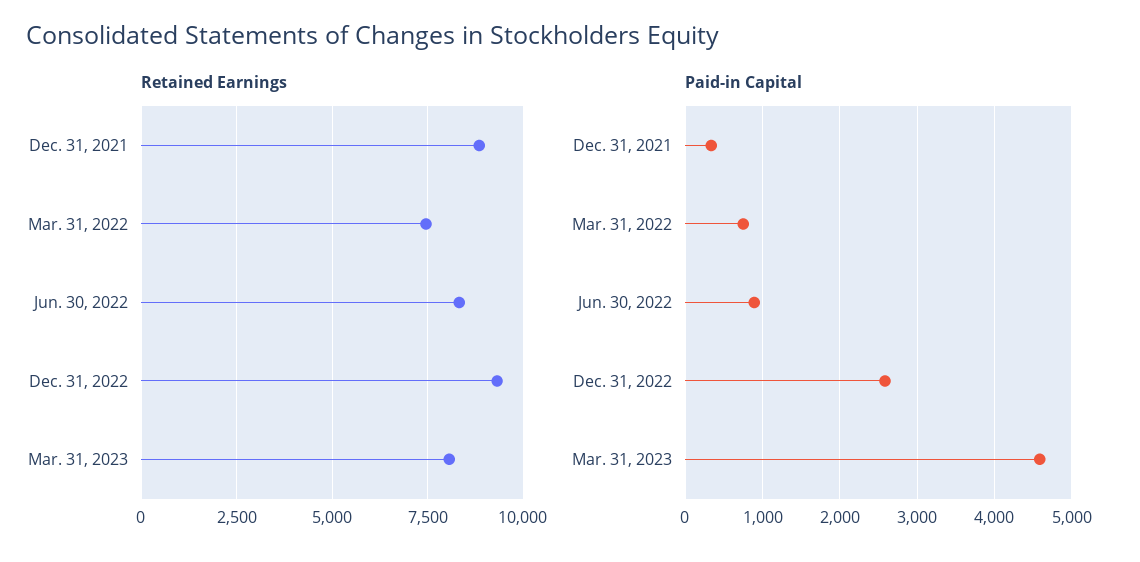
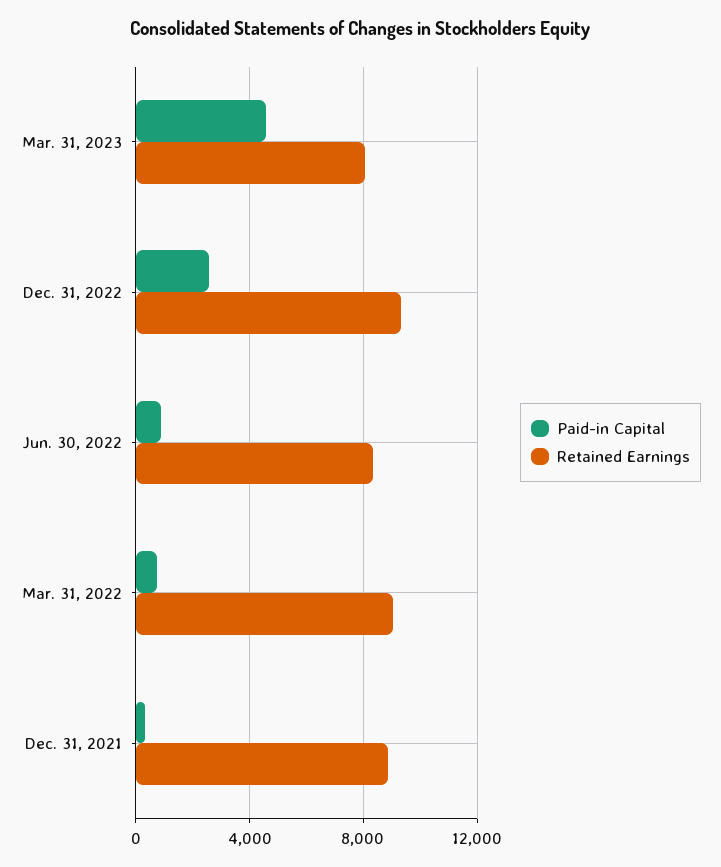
Retained Earnings, Mar. 31, 2022: 7500 -> 9000

